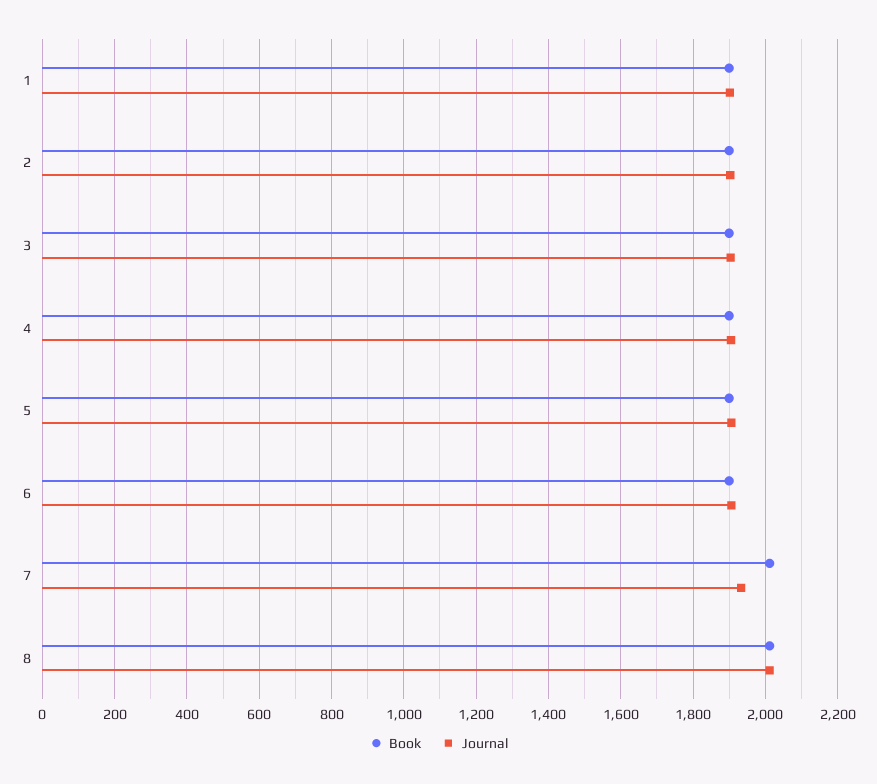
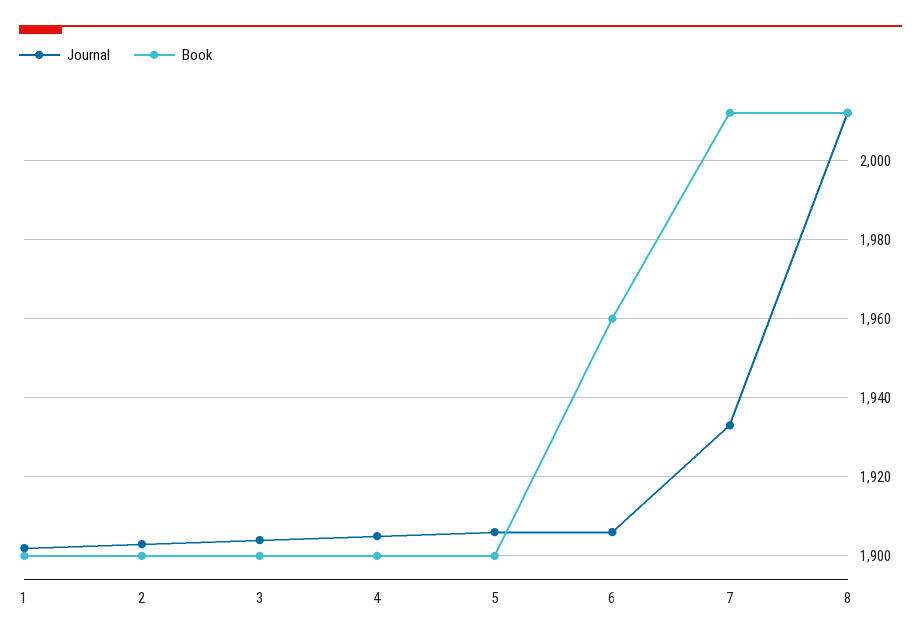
Book, 6: 1900 -> 1960

